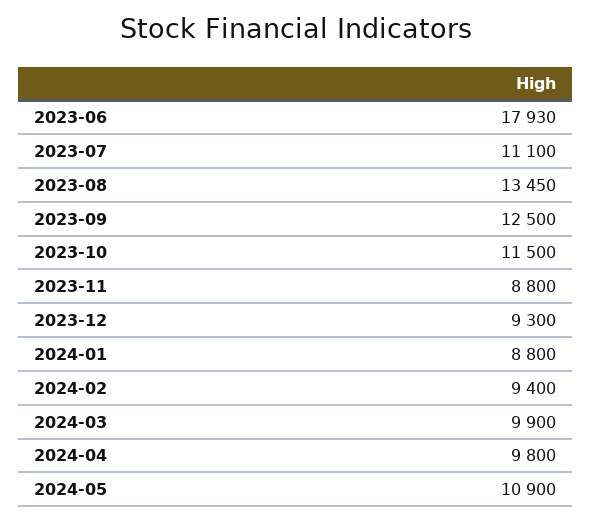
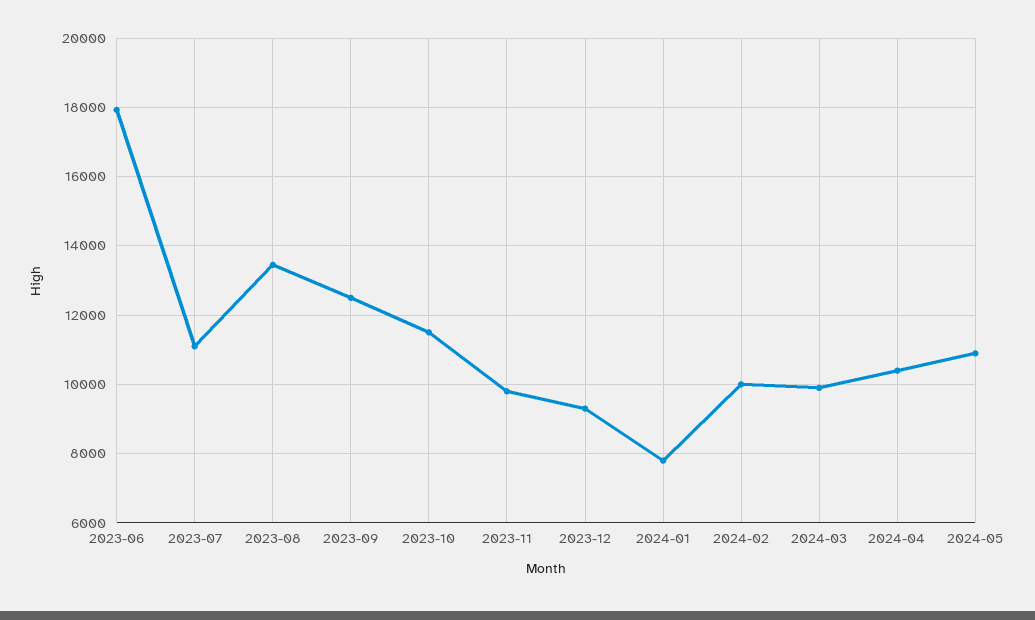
2023-11: 8800 -> 9800
2024-01: 8800 -> 7800
2024-02: 9400 -> 10000
2024-04: 9800 -> 10400

